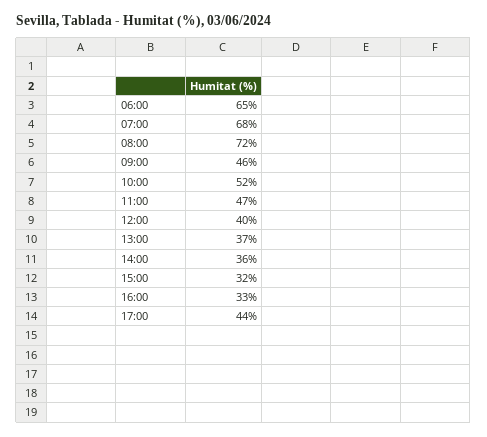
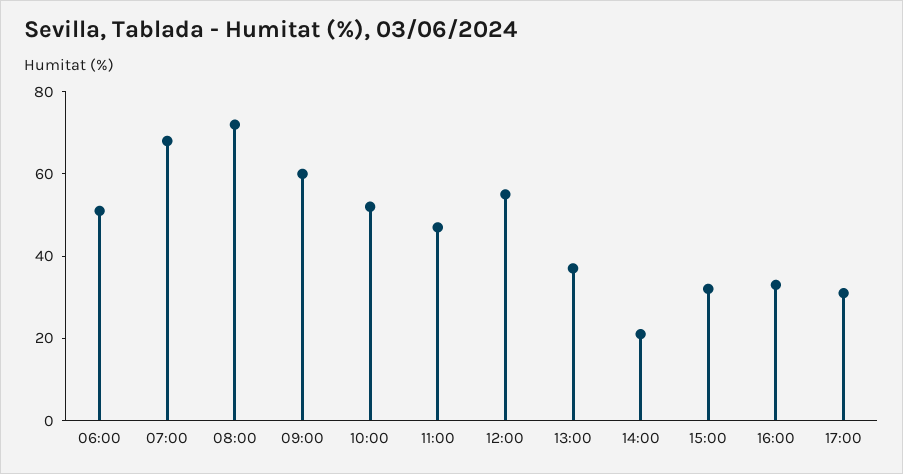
06:00: 65 -> 50
09:00: 46 -> 60
12:00: 40 -> 55
14:00: 36 -> 20
17:00: 44 -> 30

